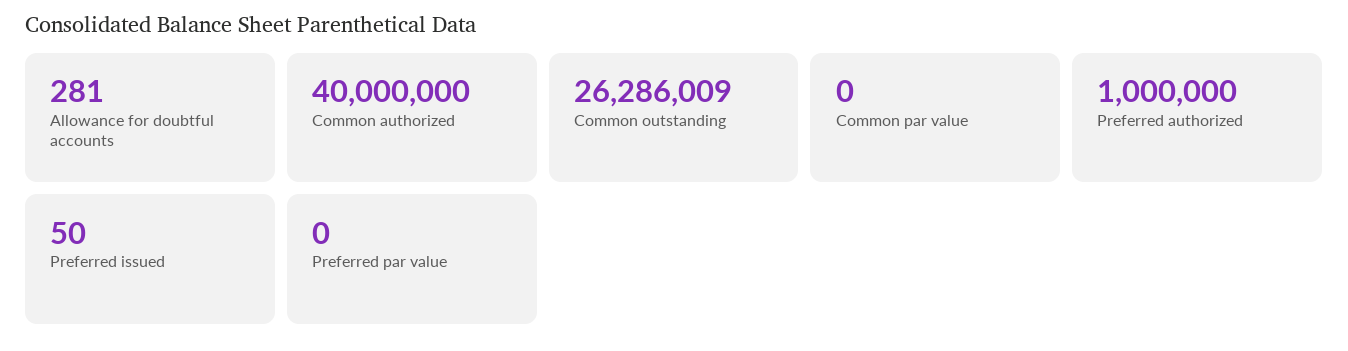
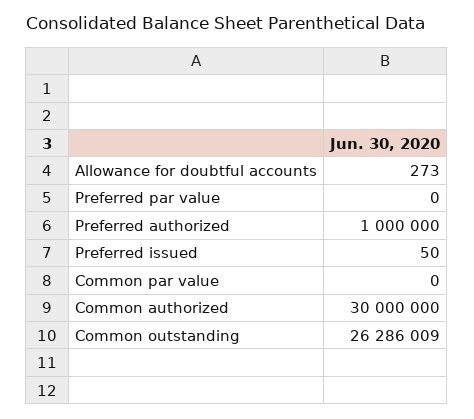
Allowance for doubtful accounts: 281 -> 273
Common authorized: 40000000 -> 30000000

